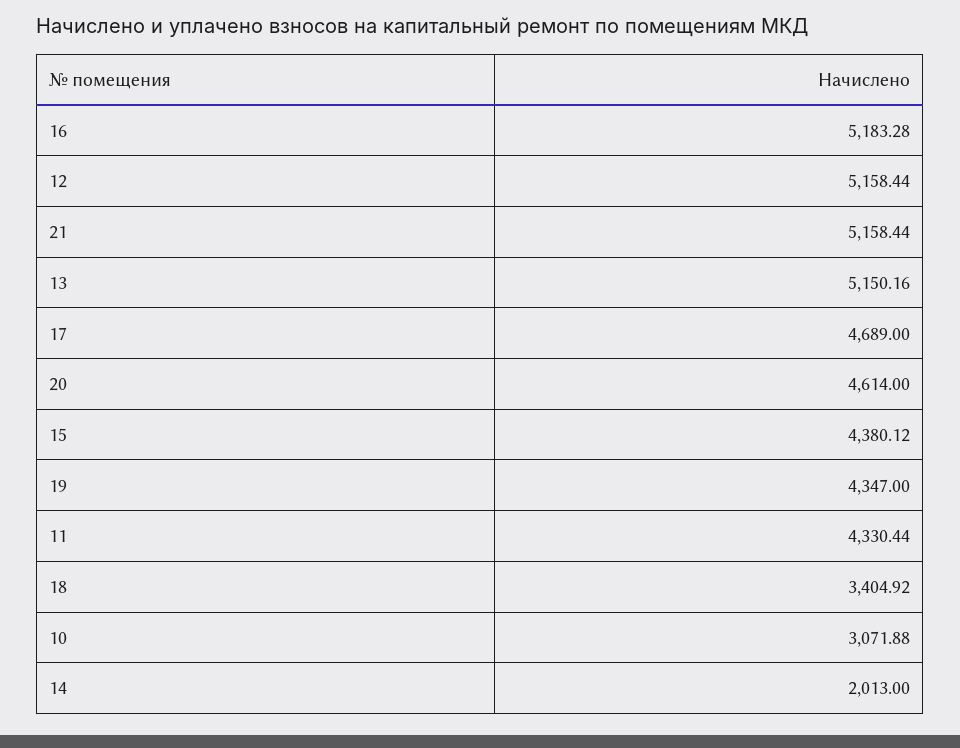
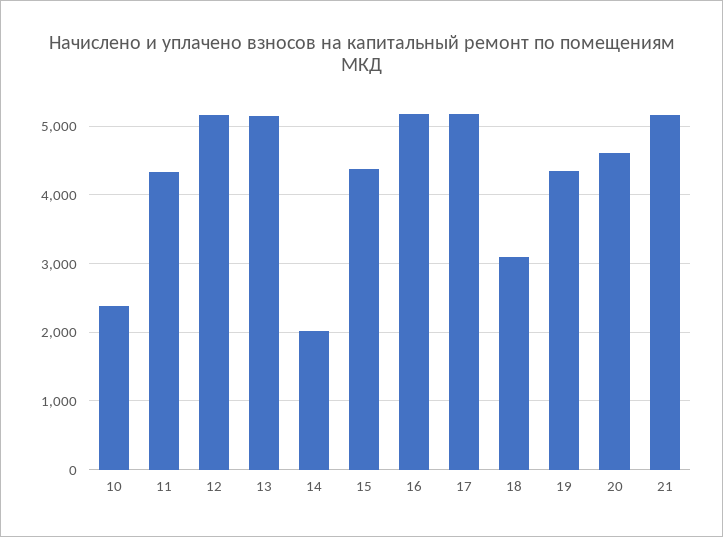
17: 4689 -> 5200
18: 3404.92 -> 3100
10: 3071.88 -> 2400

